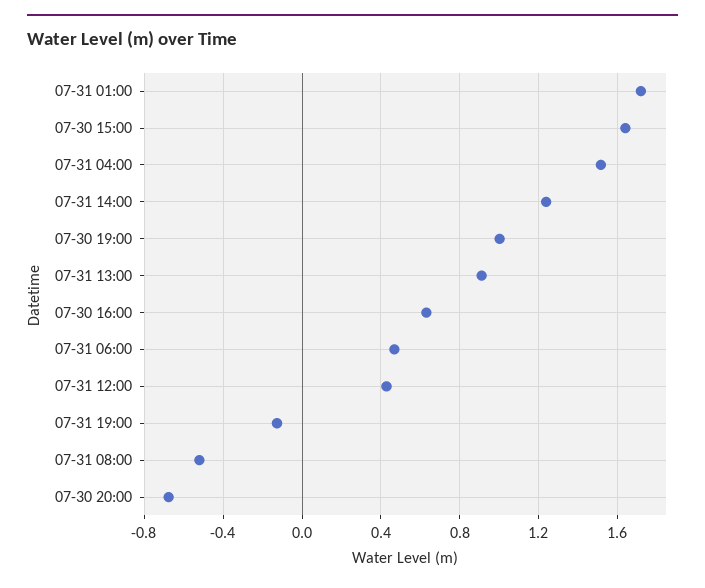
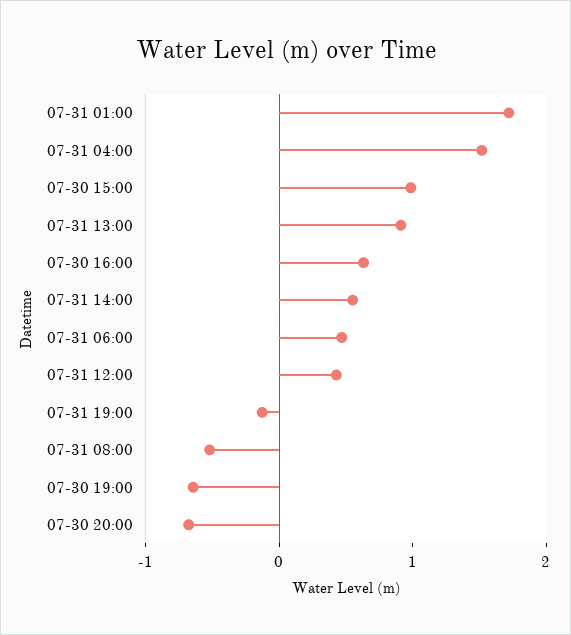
07-30 15:00: 1.65 -> 1
07-31 14:00: 1.25 -> 0.6
07-30 19:00: 1 -> -0.6

